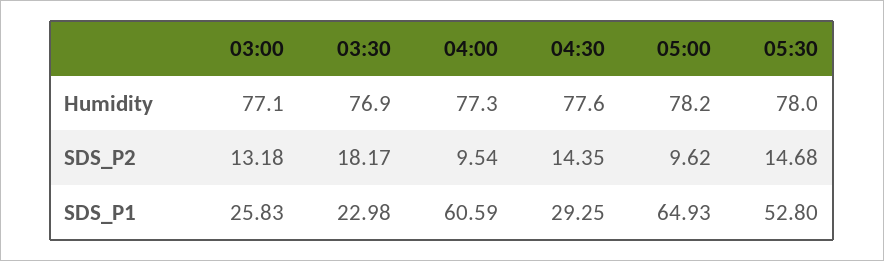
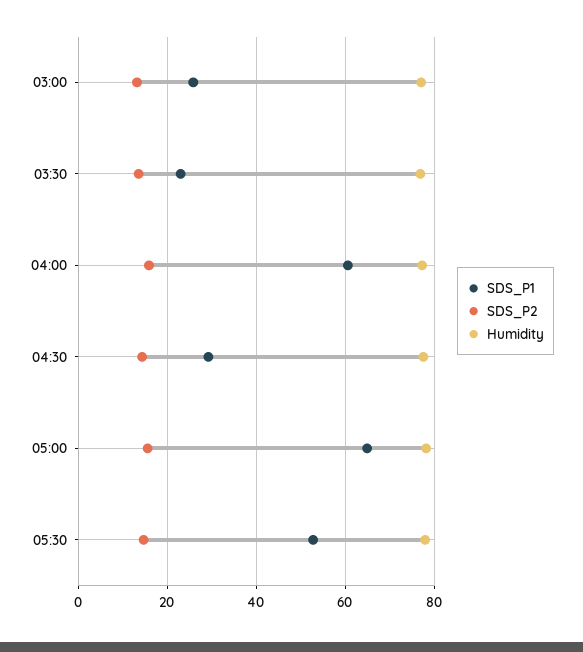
SDS_P2, 03:30: 18.17 -> 14
SDS_P2, 04:00: 9.54 -> 16
SDS_P2, 05:00: 9.62 -> 16

